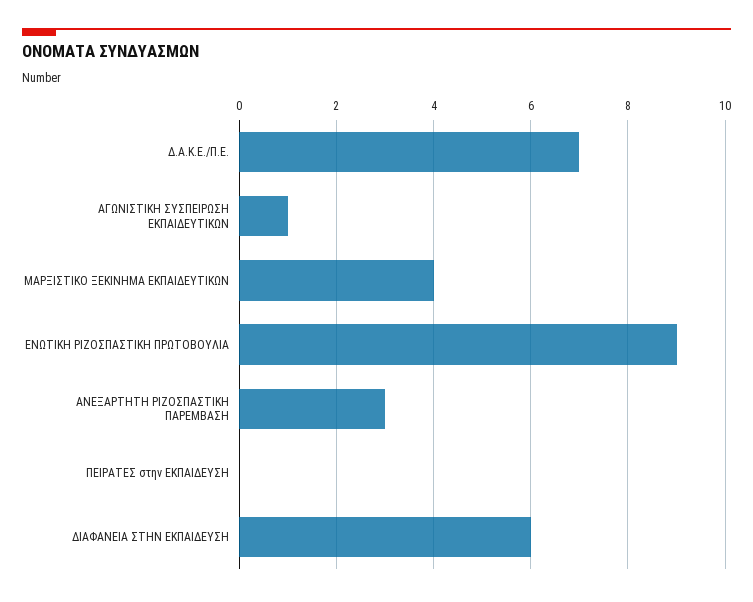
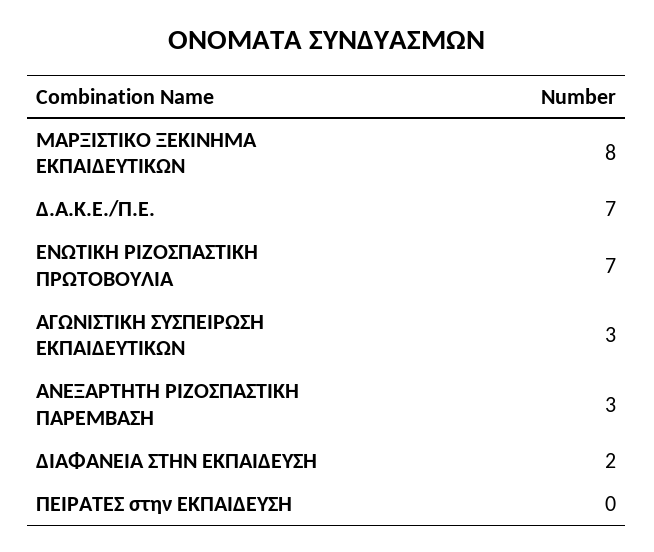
ΑΓΩΝΙΣΤΙΚΗ ΣΥΣΠΕΙΡΩΣΗ ΕΚΠΑΙΔΕΥΤΙΚΩΝ: 1 -> 3
ΜΑΡΞΙΣΤΙΚΟ ΞΕΚΙΝΗΜΑ ΕΚΠΑΙΔΕΥΤΙΚΩΝ: 4 -> 8
ΕΝΩΤΙΚΗ ΡΙΖΟΣΠΑΣΤΙΚΗ ΠΡΩΤΟΒΟΥΛΙΑ: 9 -> 7
ΔΙΑΦΑΝΕΙΑ ΣΤΗΝ ΕΚΠΑΙΔΕΥΣΗ: 6 -> 2

